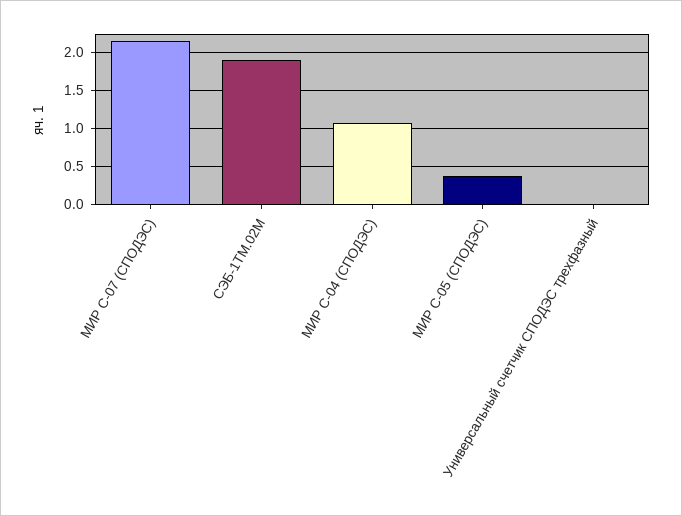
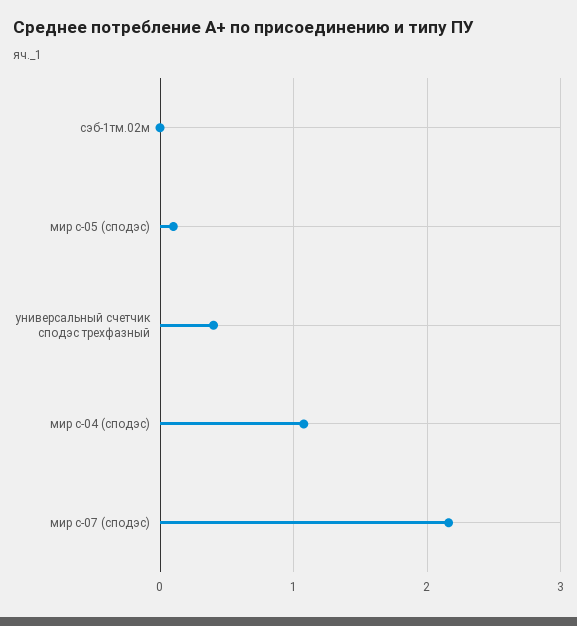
СЭБ-1ТМ.02М: 1.9 -> 0
МИР С-05 (СПОДЭС): 0.4 -> 0.1
Универсальный счетчик СПОДЭС трехфазный: 0 -> 0.4

